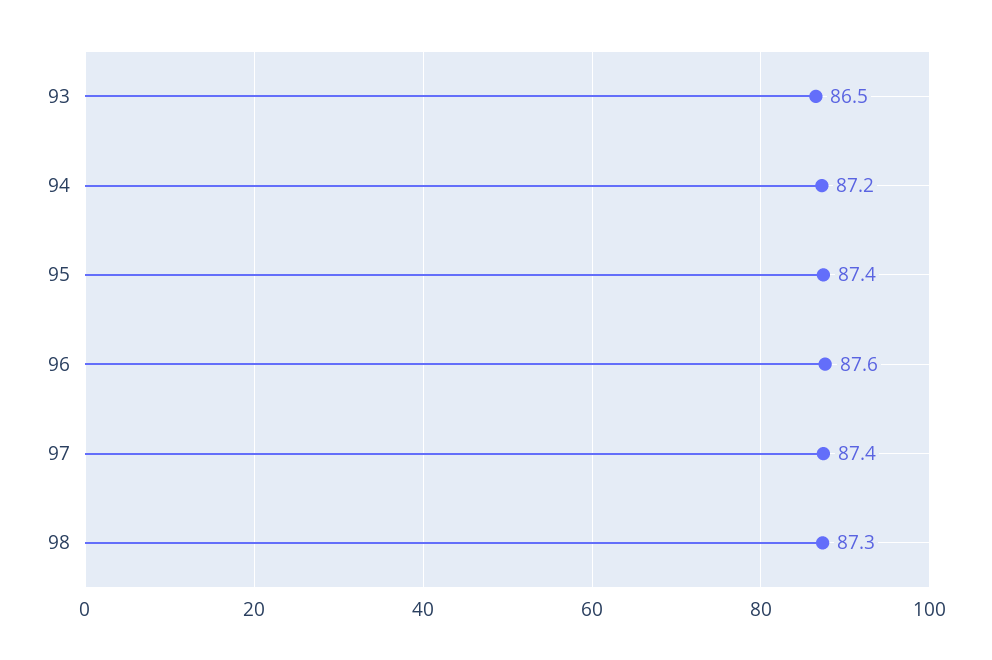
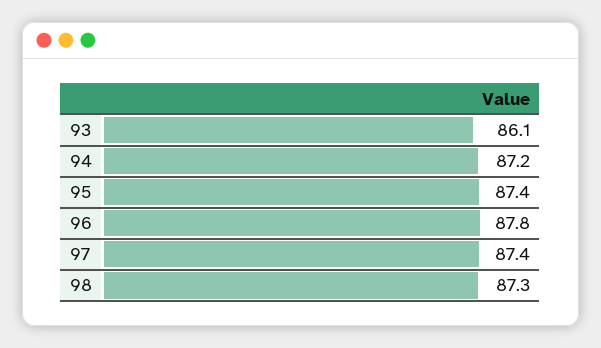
93: 86.5 -> 86.1
96: 87.6 -> 87.8

